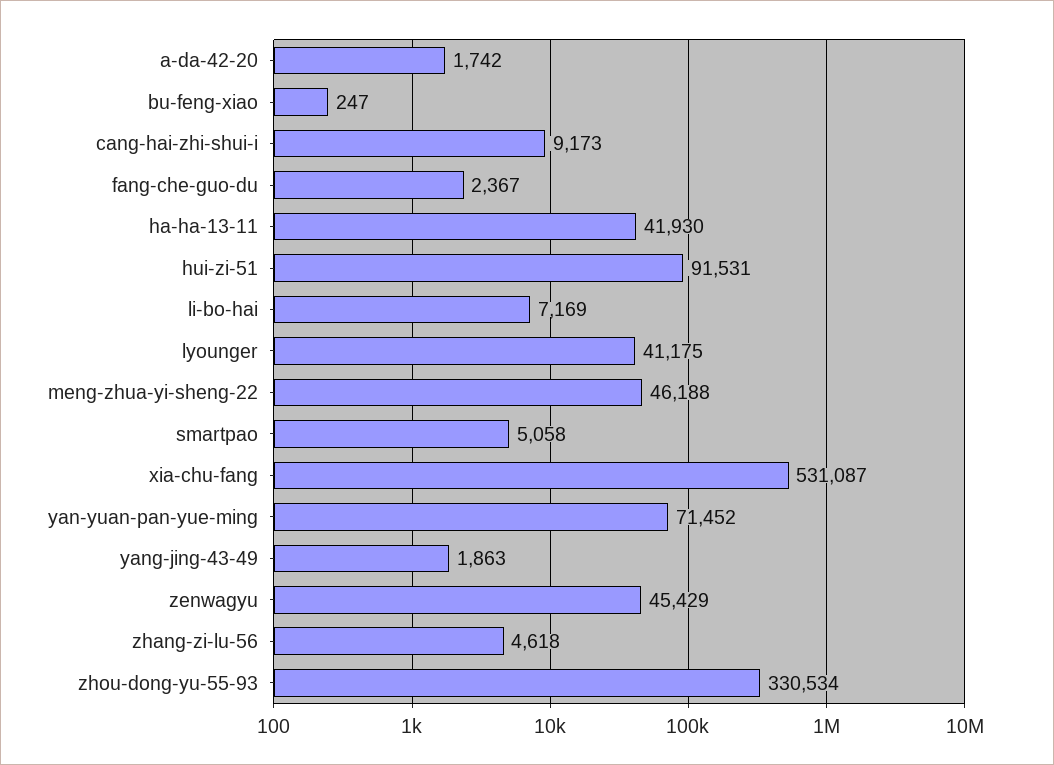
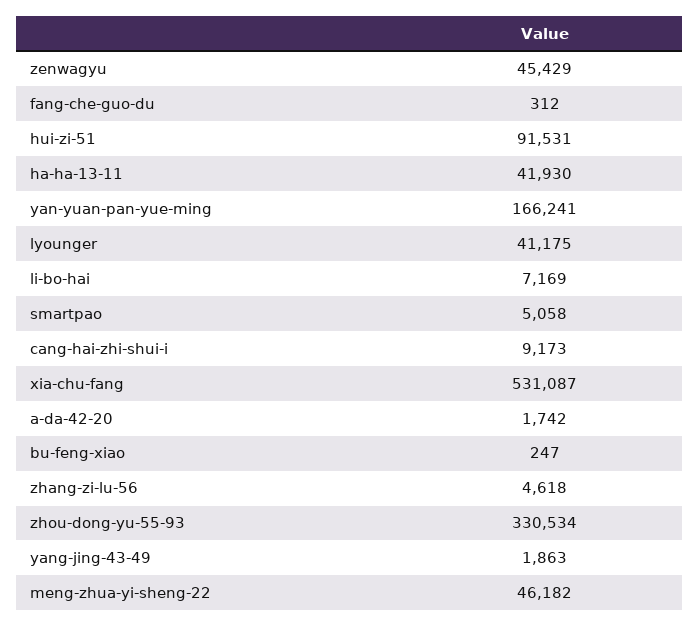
fang-che-guo-du: 2367 -> 312
meng-zhua-yi-sheng-22: 46188 -> 46182
yan-yuan-pan-yue-ming: 71452 -> 166241

